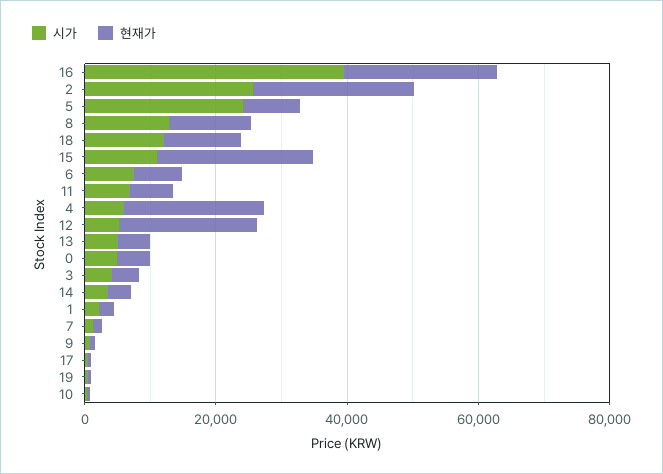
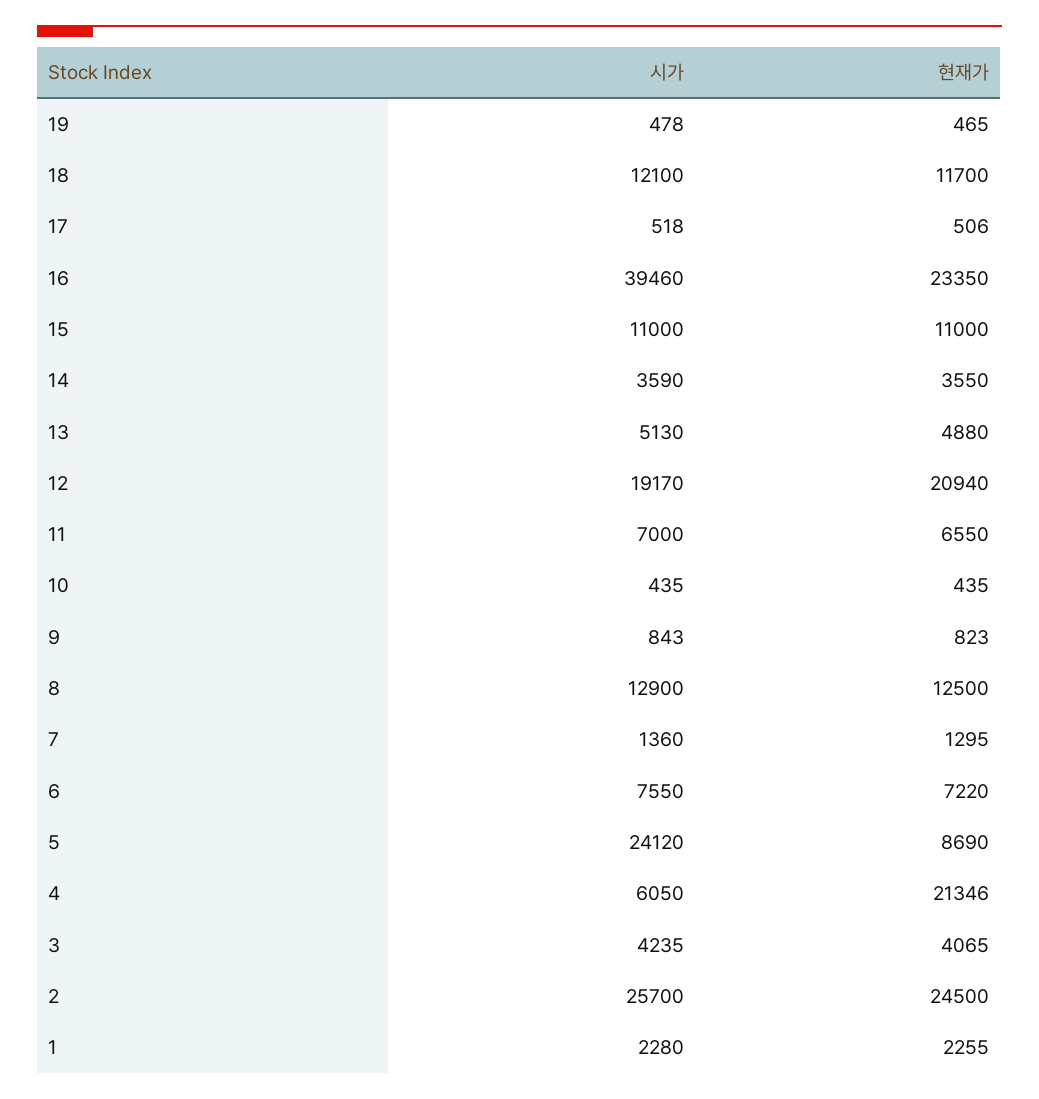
현재가, 15: 25000 -> 11000
시가, 12: 5000 -> 19170
시가, 0: 5000 -> none
현재가, 0: 5000 -> none

